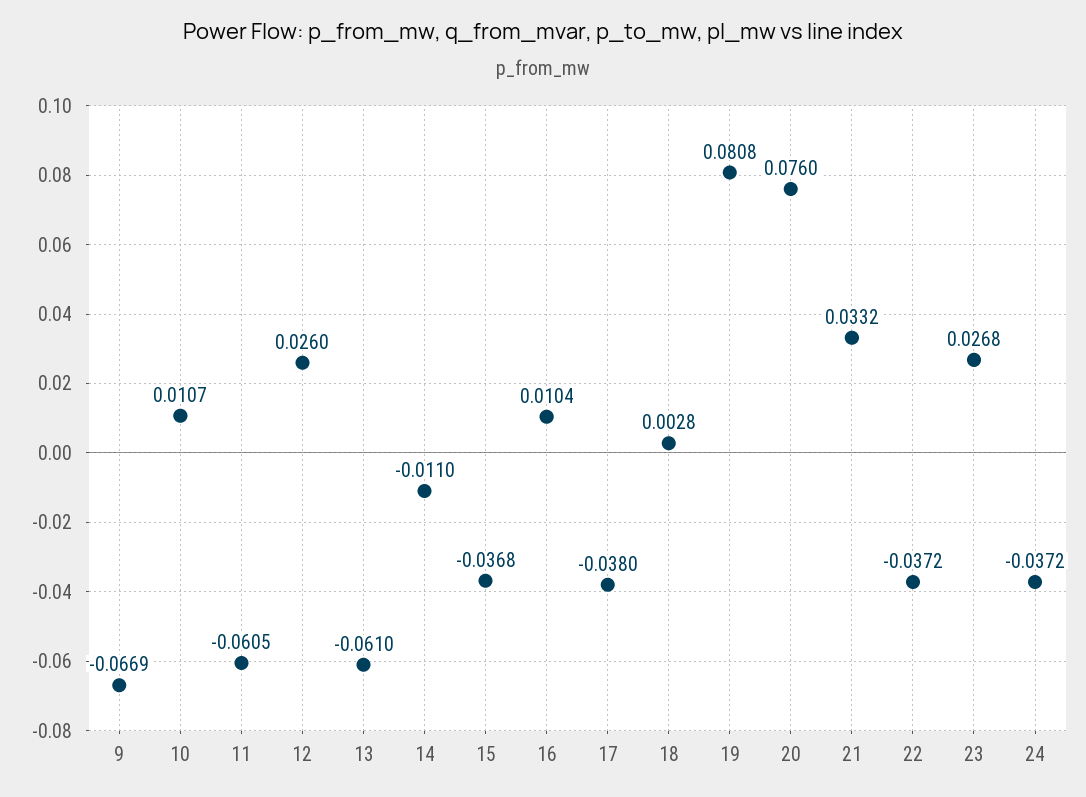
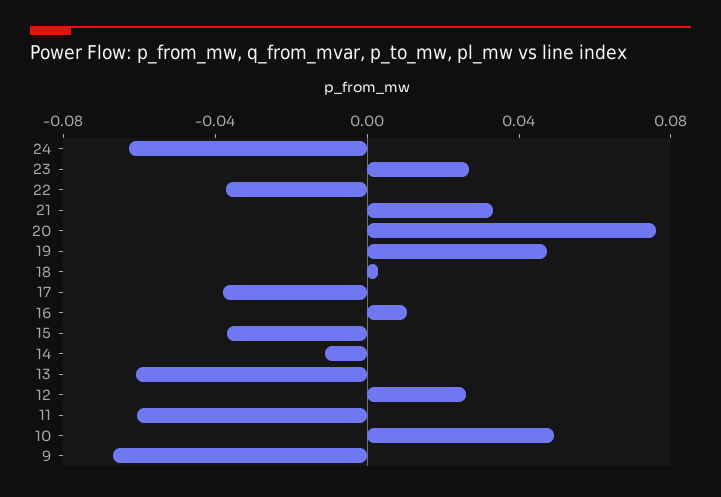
10: 0.0107 -> 0.05
19: 0.0808 -> 0.05
24: -0.0372 -> -0.06

